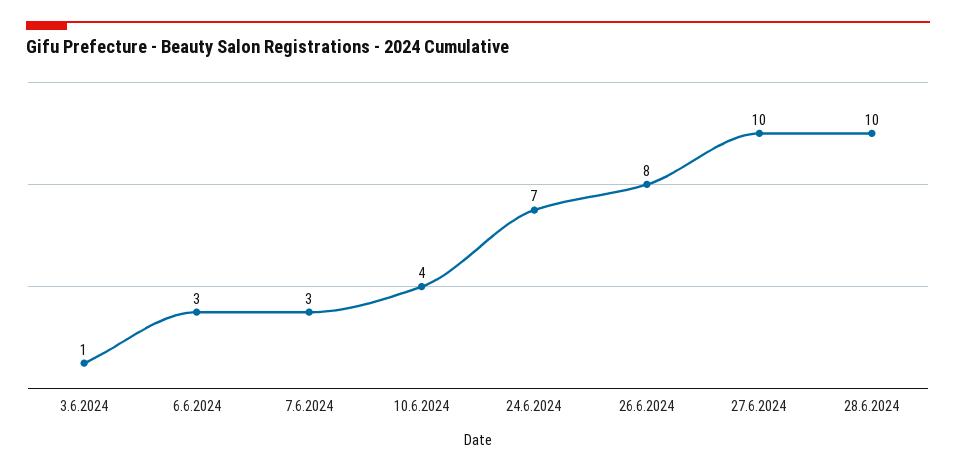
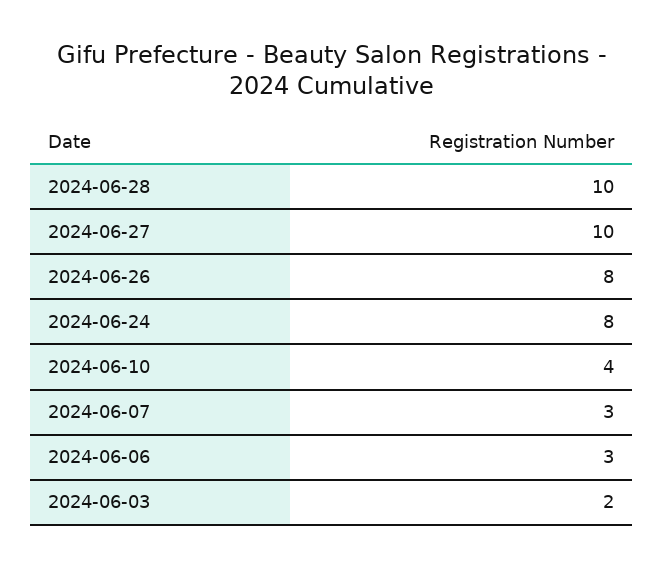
3.6.2024: 1 -> 2
24.6.2024: 7 -> 8

